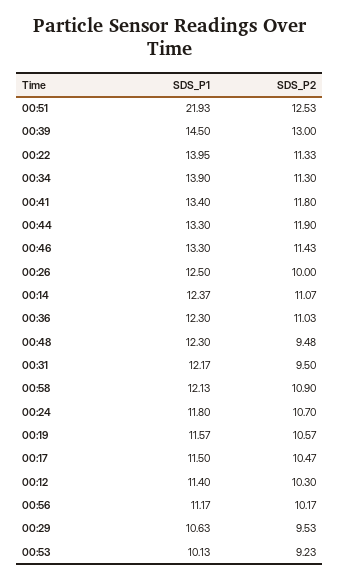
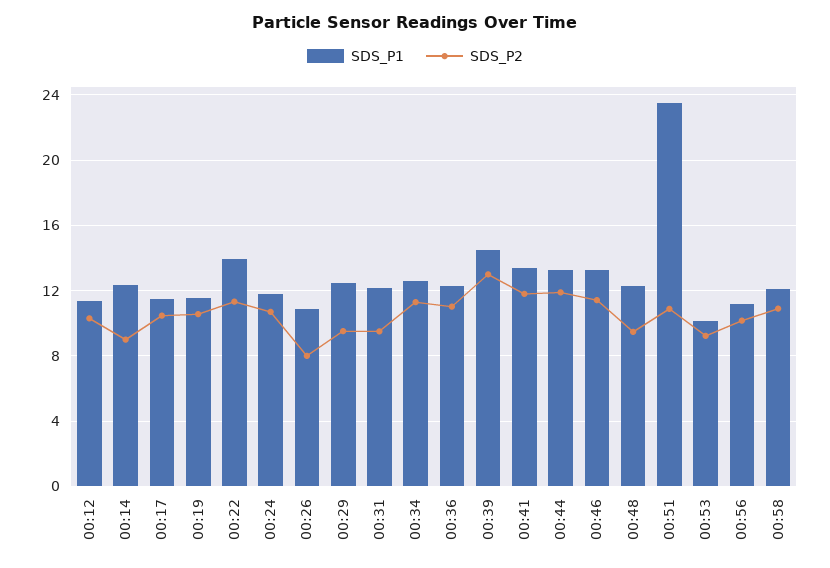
SDS_P1, 00:51: 21.93 -> 23.5
SDS_P2, 00:51: 12.53 -> 11
SDS_P1, 00:34: 13.9 -> 12.5
SDS_P1, 00:26: 12.5 -> 11
SDS_P2, 00:26: 10 -> 8
SDS_P2, 00:14: 11.07 -> 9
SDS_P1, 00:29: 10.63 -> 12.5

